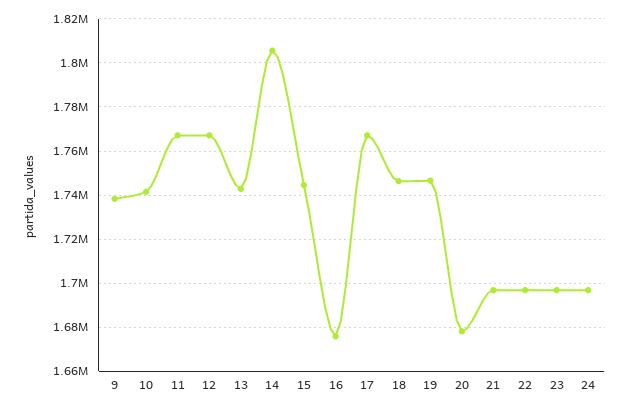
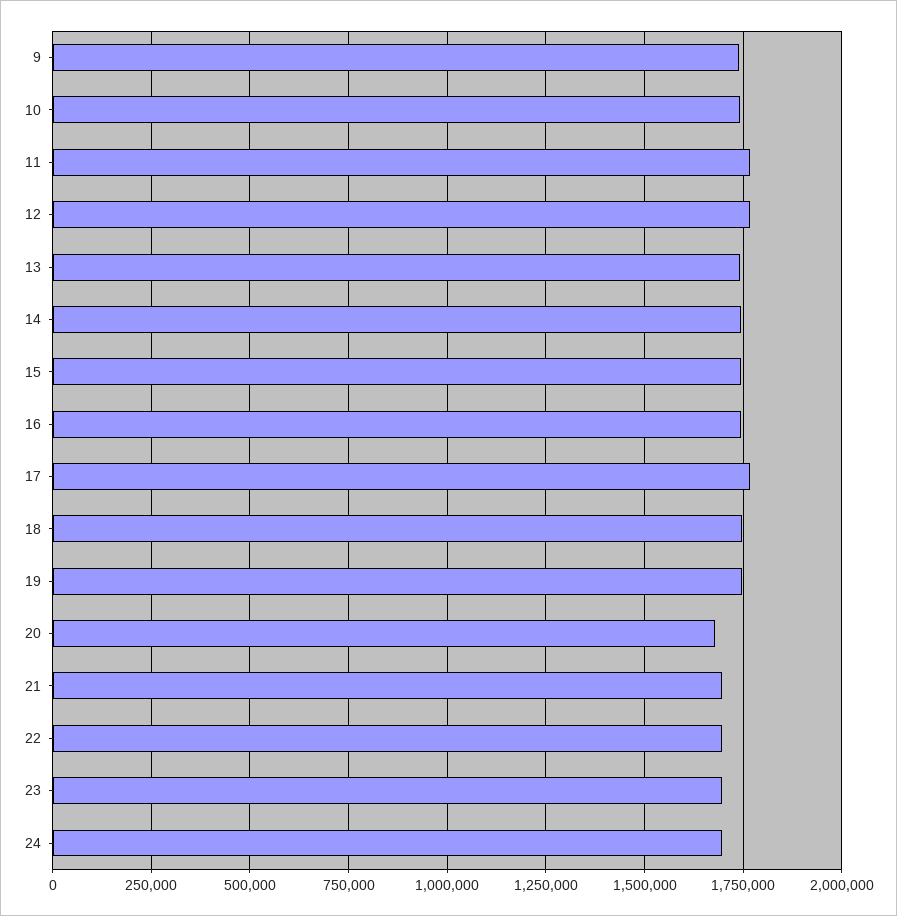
14: 1805000 -> 1750000
16: 1675000 -> 1750000

